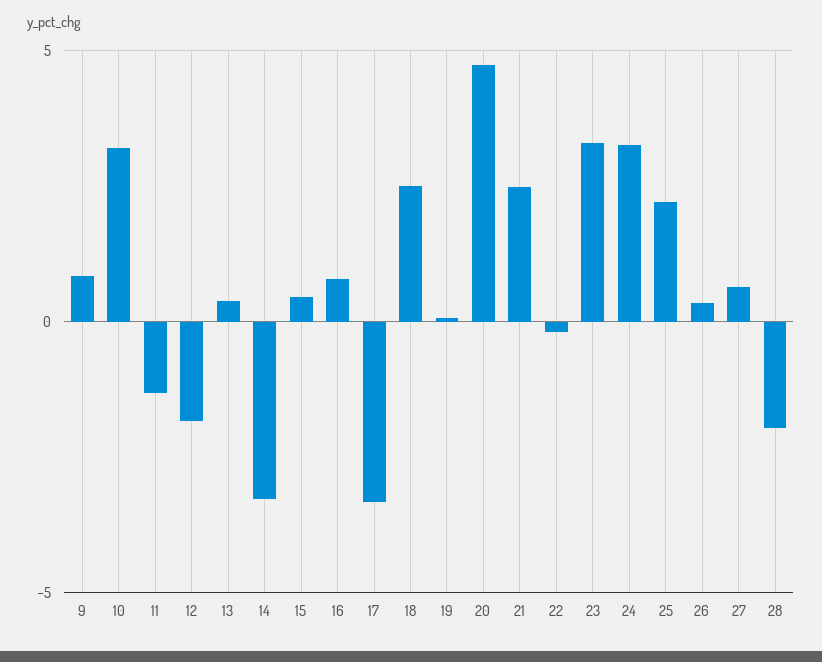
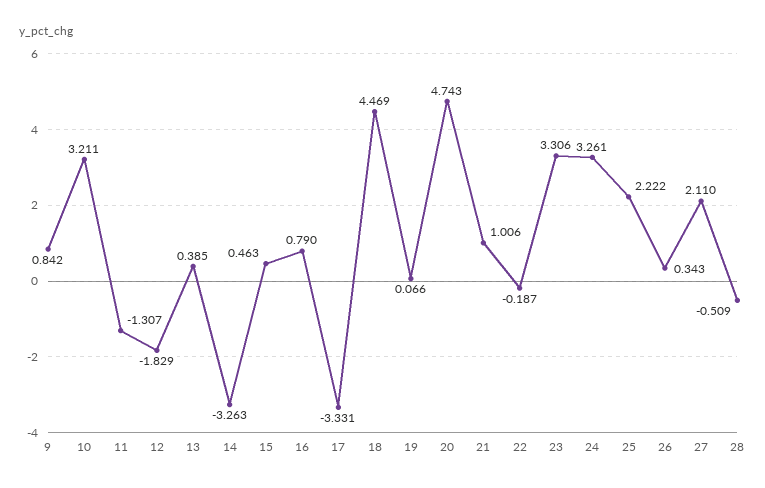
18: 2.5 -> 4.469
21: 2.5 -> 1.006
27: 0.5 -> 2.11
28: -2 -> -0.509

